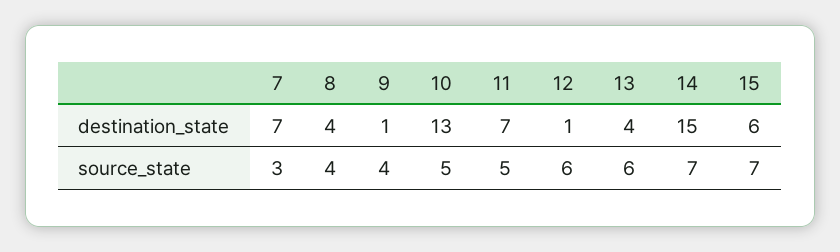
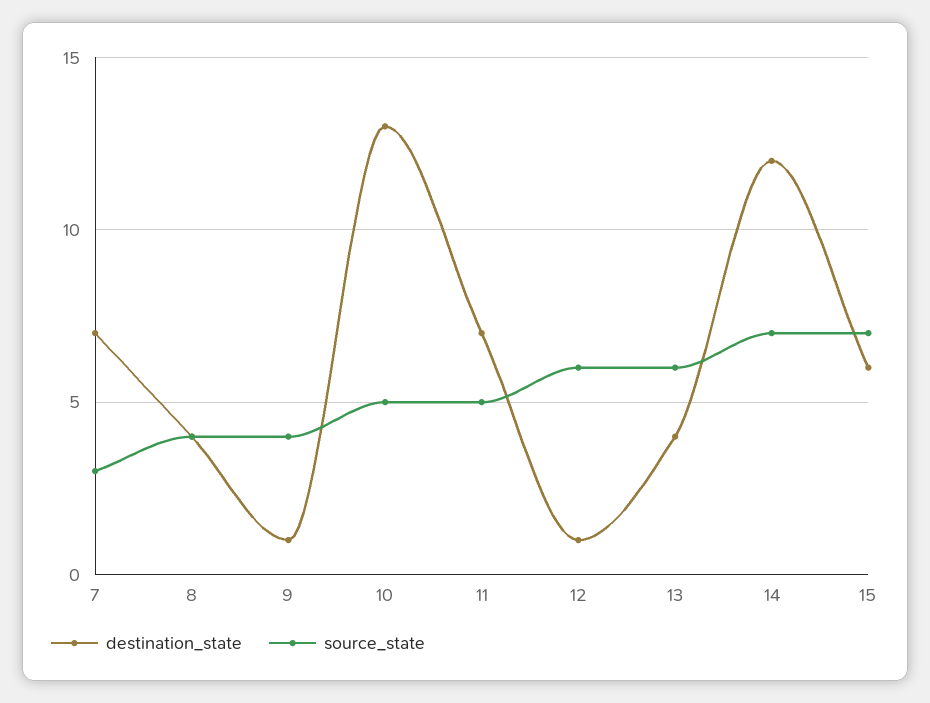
destination_state, 14: 15 -> 12

